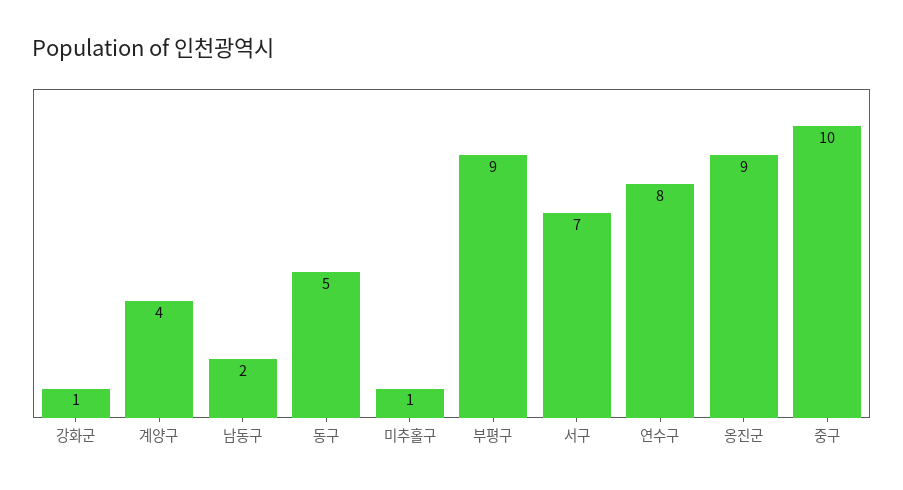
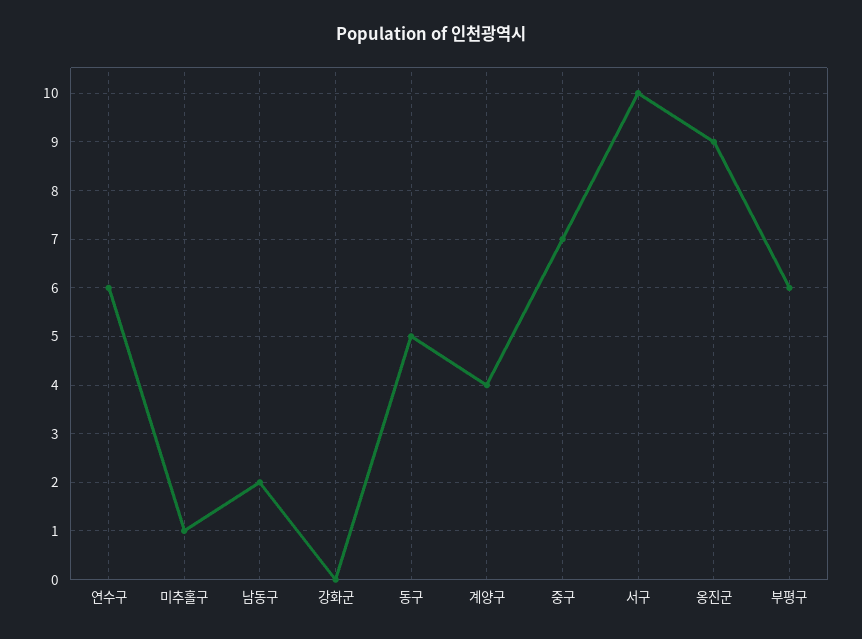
강화군: 1 -> 0
부평구: 9 -> 6
서구: 7 -> 10
연수구: 8 -> 6
중구: 10 -> 7

